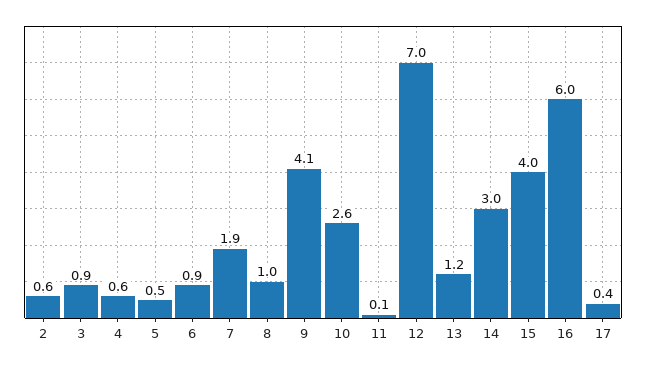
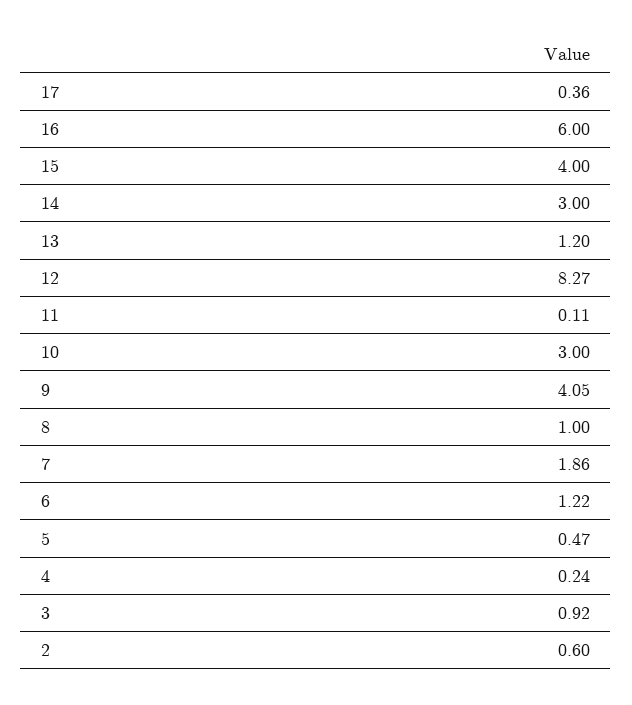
4: 0.6 -> 0.24
6: 0.9 -> 1.22
10: 2.6 -> 3
12: 7 -> 8.27

